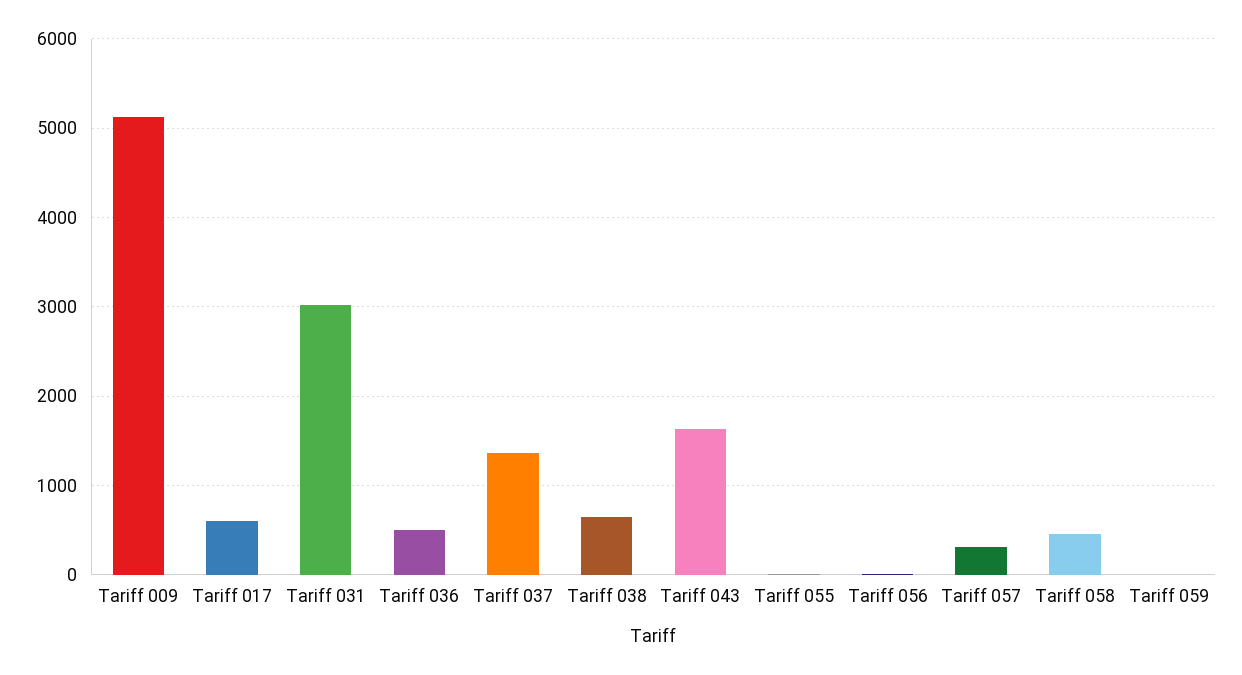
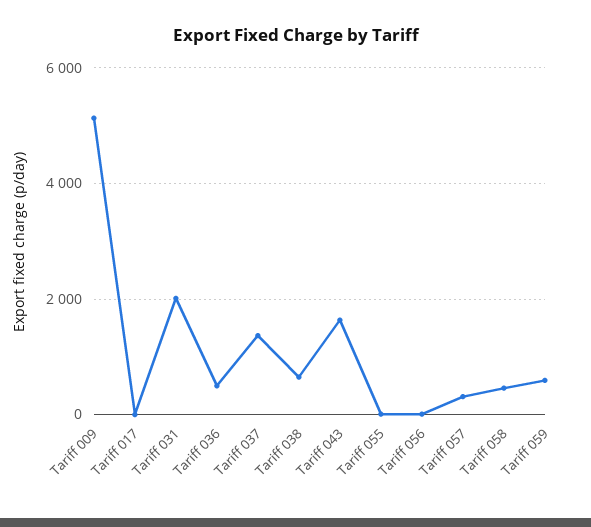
Tariff 017: 600 -> 0
Tariff 031: 3000 -> 2000
Tariff 059: 0 -> 600

